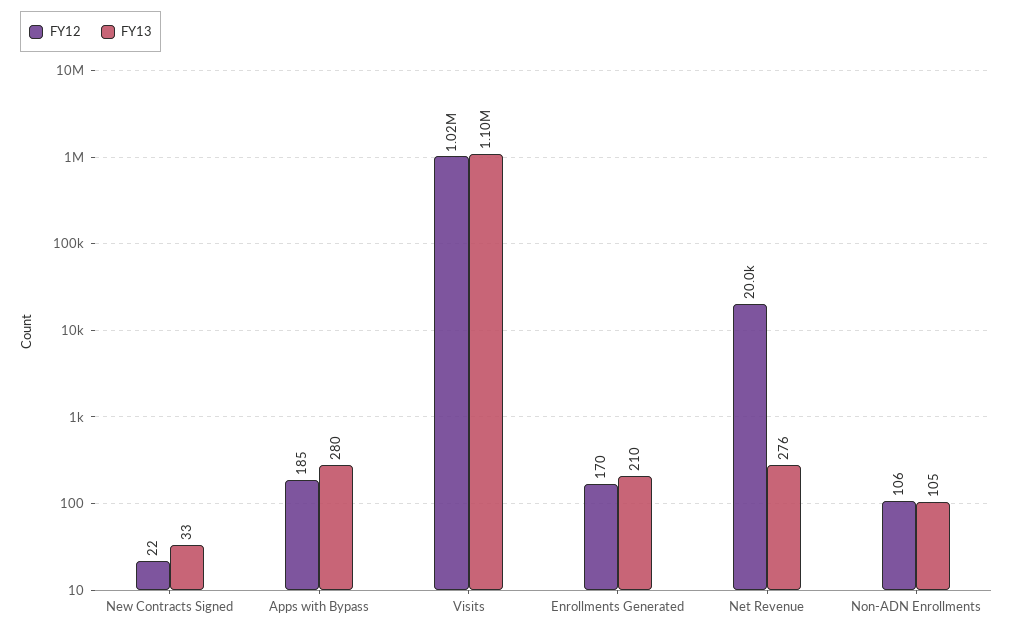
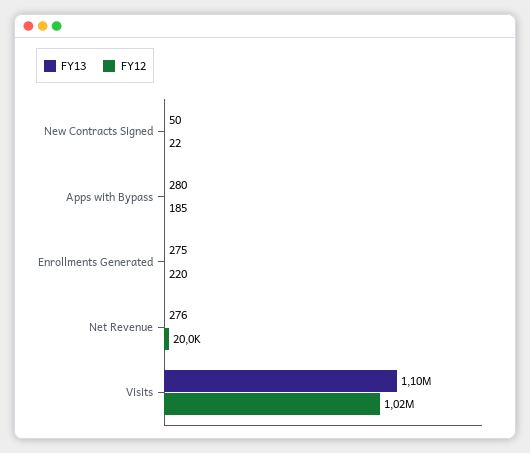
FY13, New Contracts Signed: 33 -> 50
FY12, Enrollments Generated: 170 -> 220
FY13, Enrollments Generated: 210 -> 275
FY12, Non-ADN Enrollments: 106 -> none
FY13, Non-ADN Enrollments: 105 -> none

